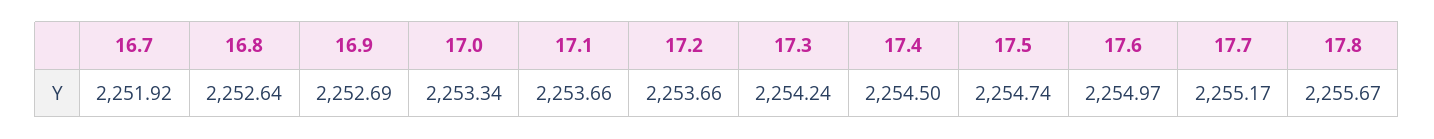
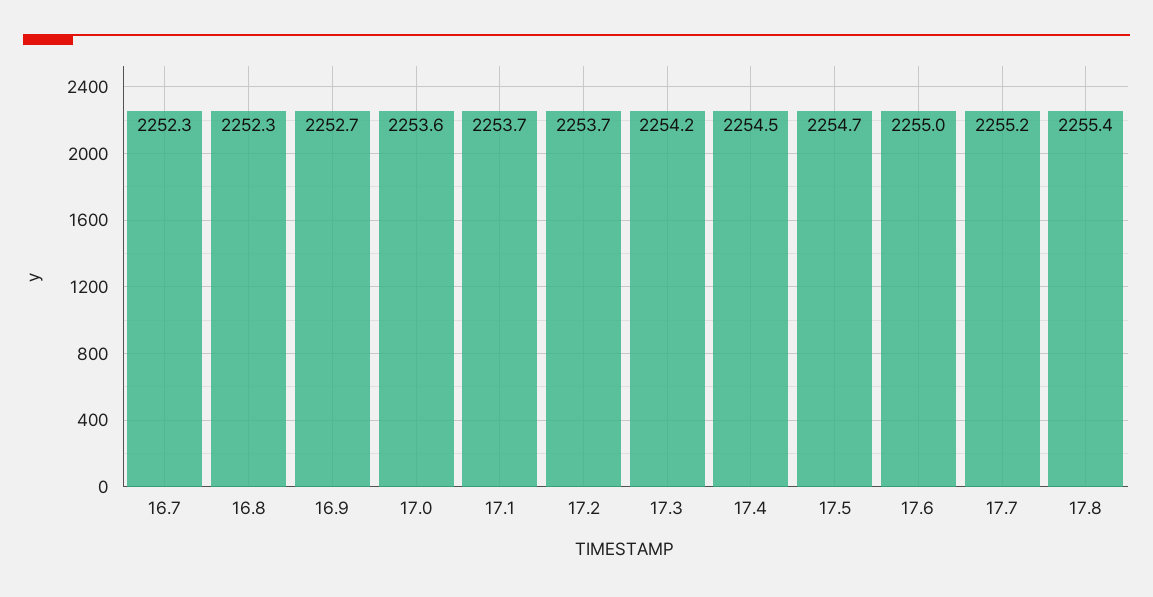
16.7: 2251.92 -> 2252.3
16.8: 2252.64 -> 2252.3
17.0: 2253.34 -> 2253.6
17.8: 2255.67 -> 2255.4

